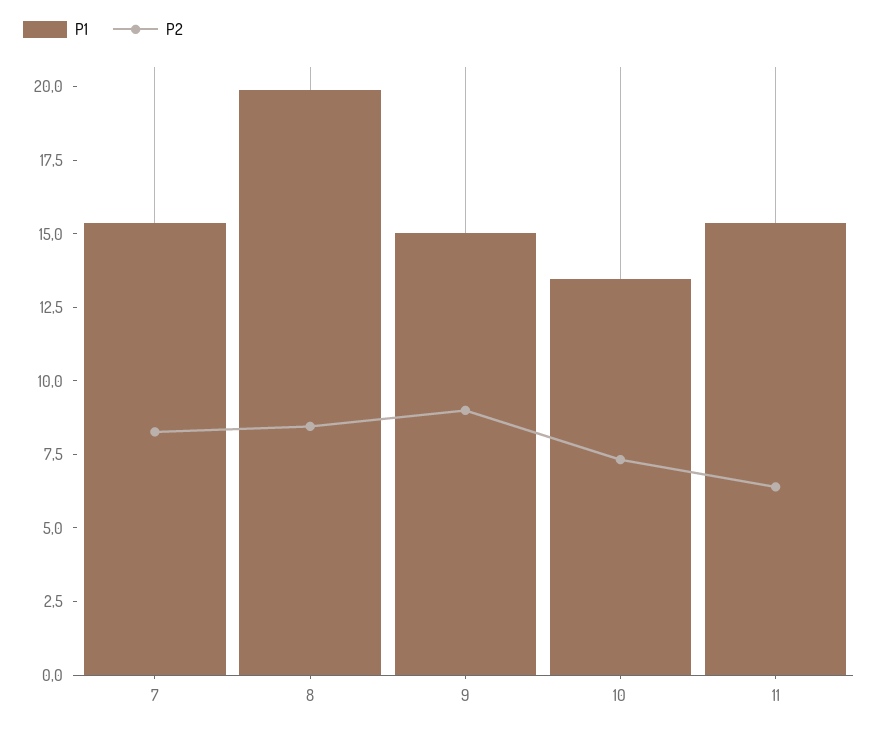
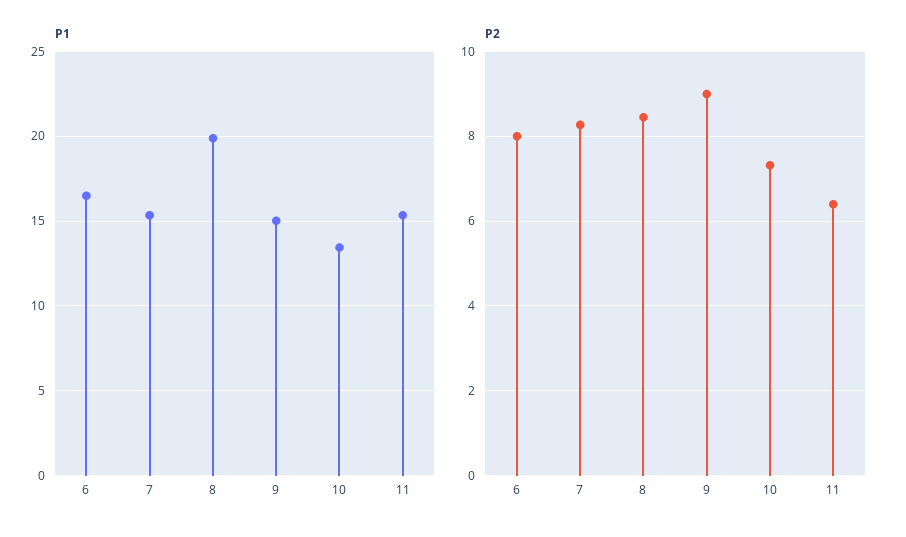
P1, 6: none -> 16.5
P2, 6: none -> 8

